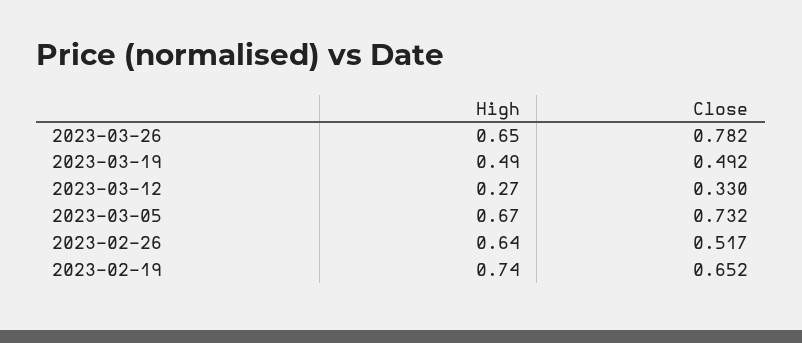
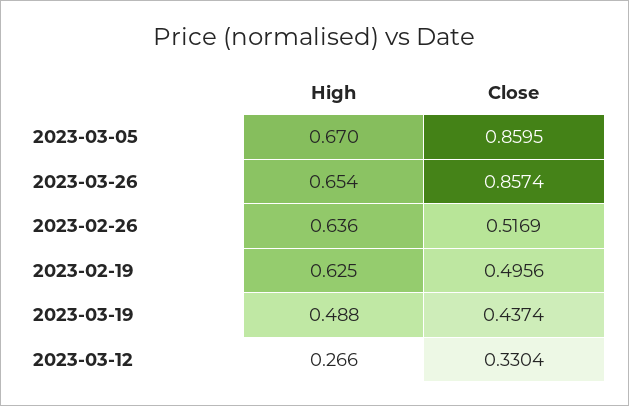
Close, 2023-03-26: 0.782 -> 0.8574
Close, 2023-03-19: 0.492 -> 0.4374
Close, 2023-03-05: 0.732 -> 0.8595
High, 2023-02-19: 0.74 -> 0.625
Close, 2023-02-19: 0.652 -> 0.4956

